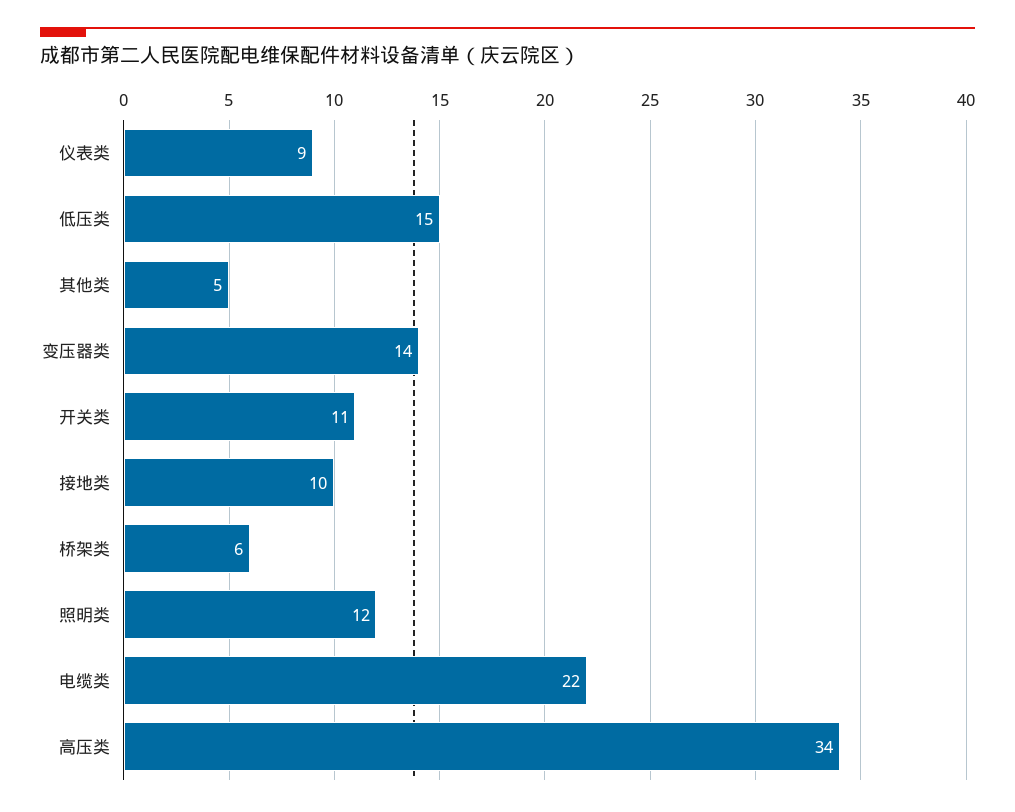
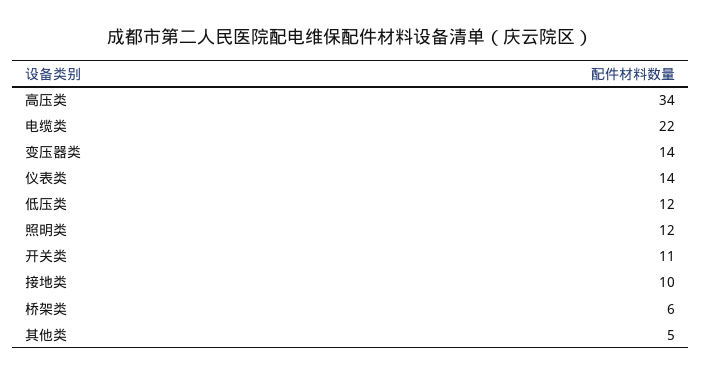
仪表类: 9 -> 14
低压类: 15 -> 12

